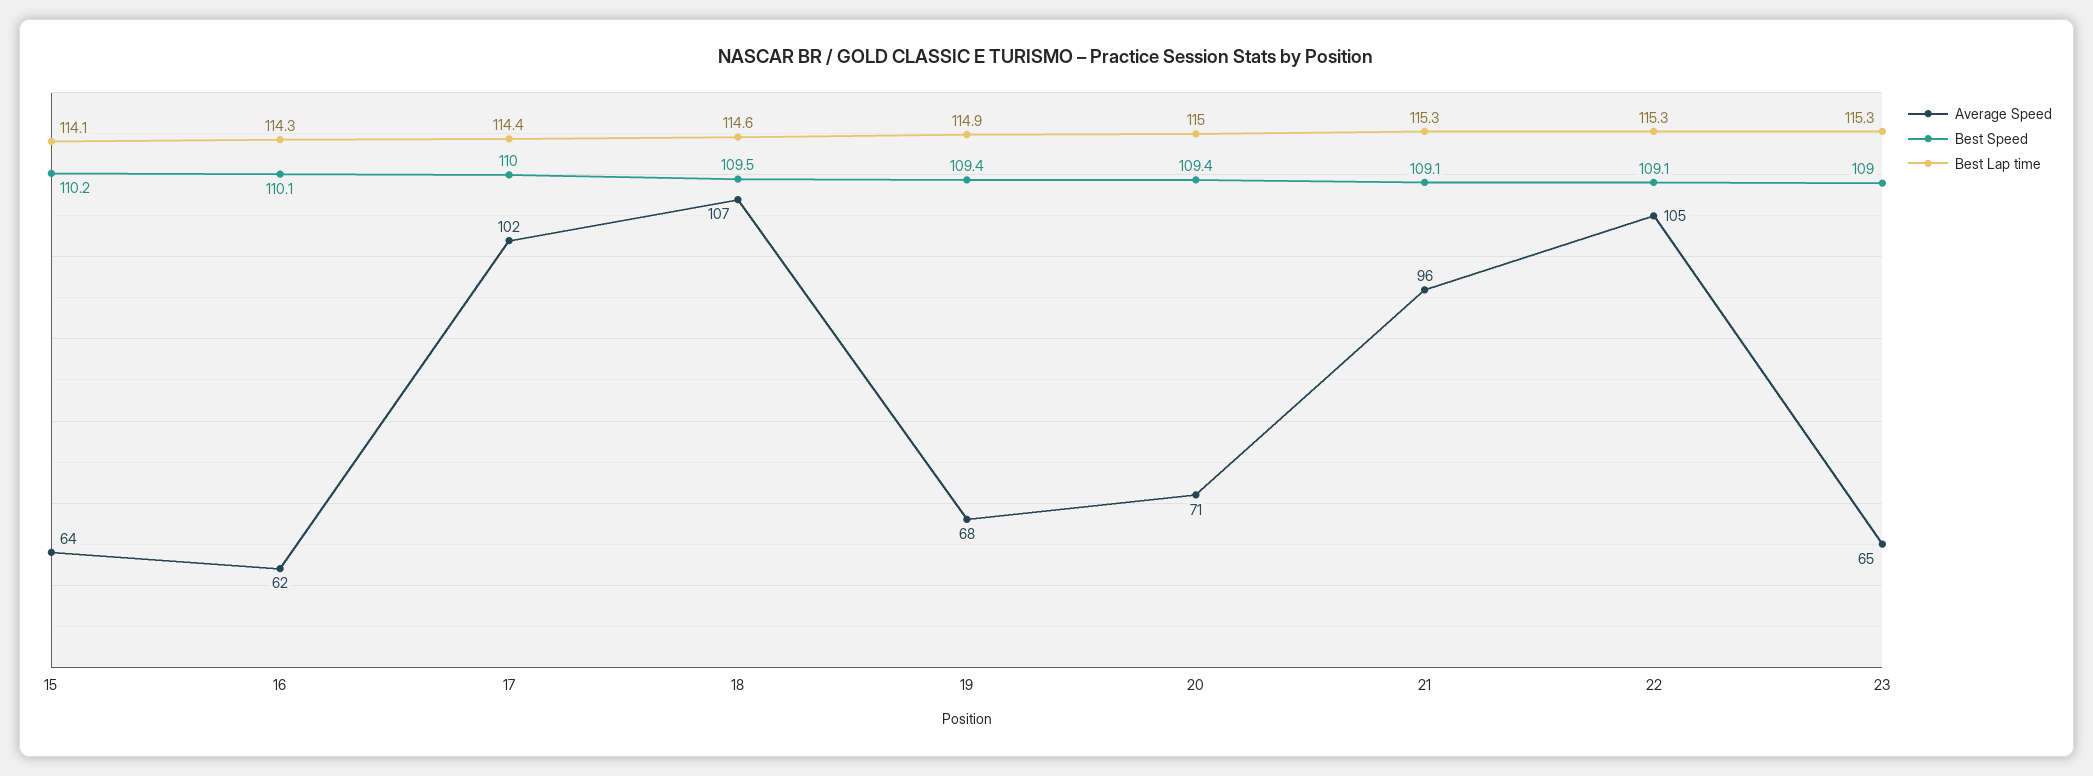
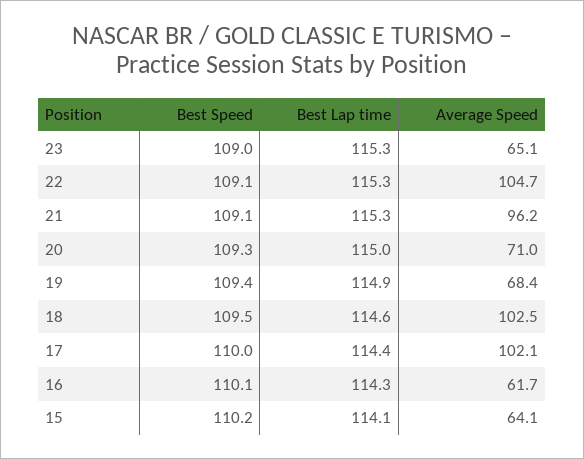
Average Speed, 18: 107 -> 102.5
Best Speed, 20: 109.4 -> 109.3

